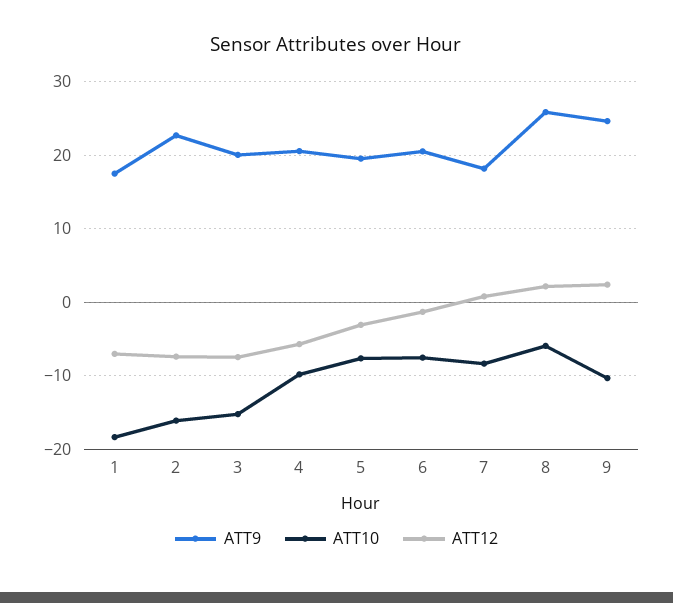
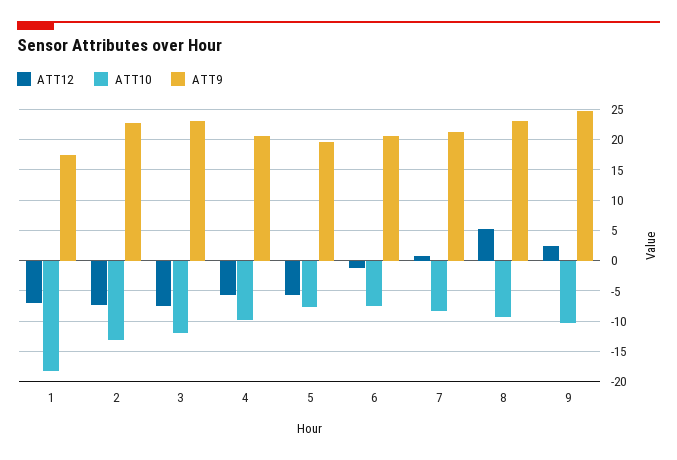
ATT10, 2: -16 -> -13
ATT9, 3: 20 -> 23
ATT10, 3: -15 -> -12
ATT12, 5: -3 -> -6
ATT9, 7: 18 -> 21
ATT9, 8: 26 -> 23
ATT10, 8: -6 -> -9
ATT12, 8: 2 -> 5

